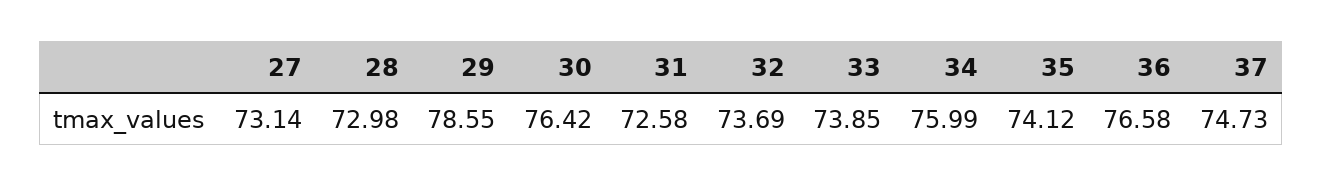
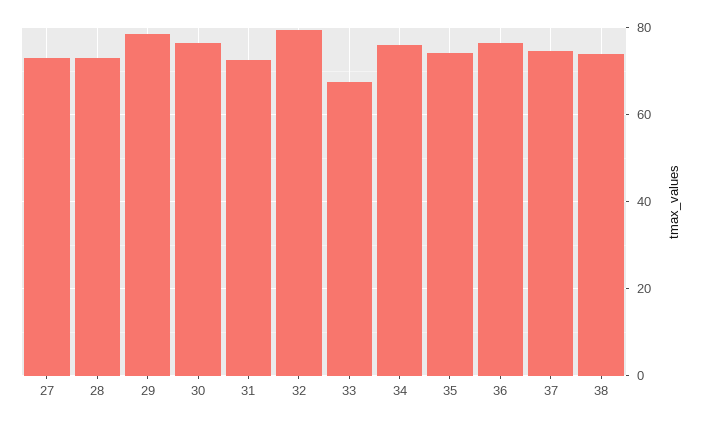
32: 73.69 -> 80
33: 73.85 -> 68
38: none -> 74

